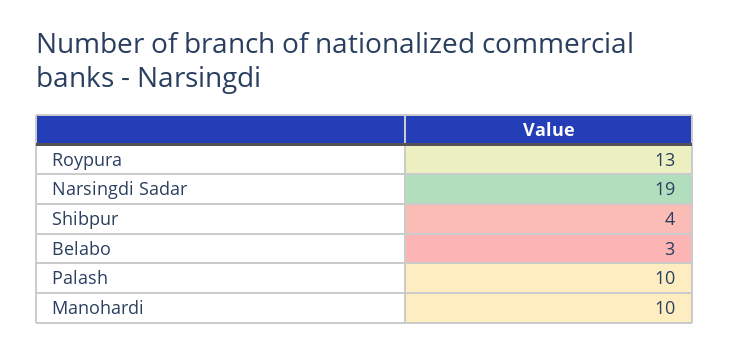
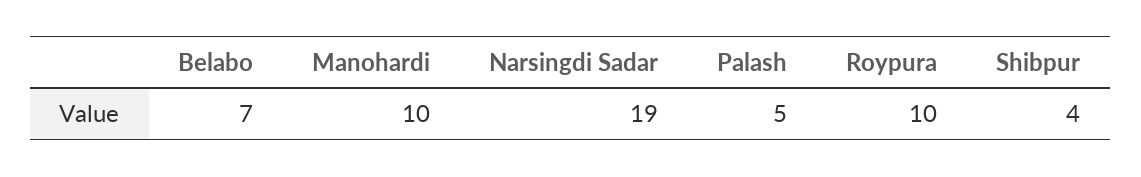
Roypura: 13 -> 10
Belabo: 3 -> 7
Palash: 10 -> 5

